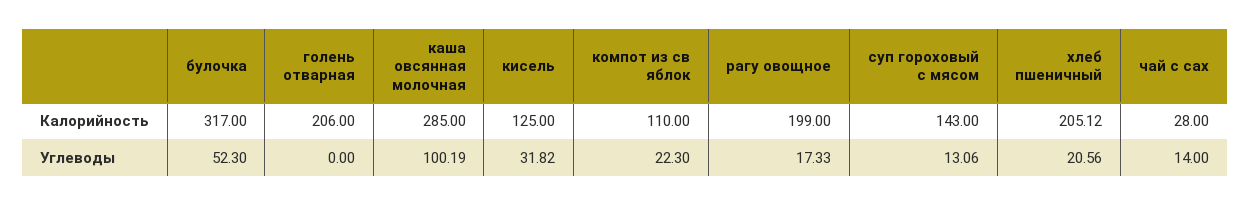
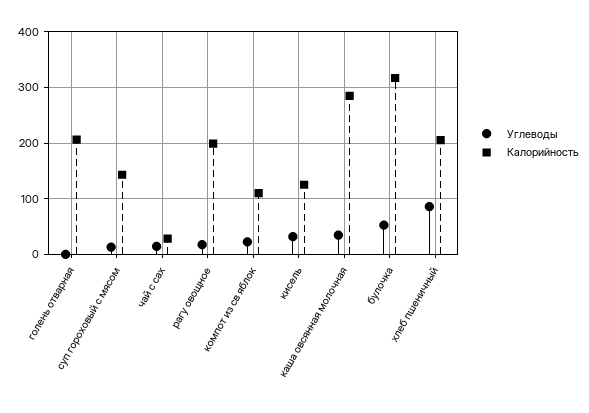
Углеводы, каша овсянная молочная: 100.19 -> 40
Углеводы, хлеб пшеничный: 20.56 -> 80

